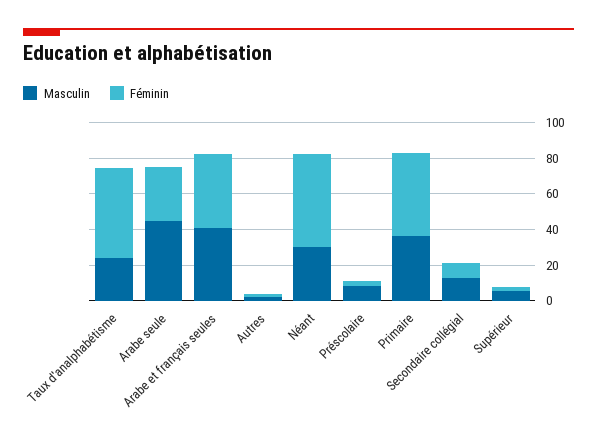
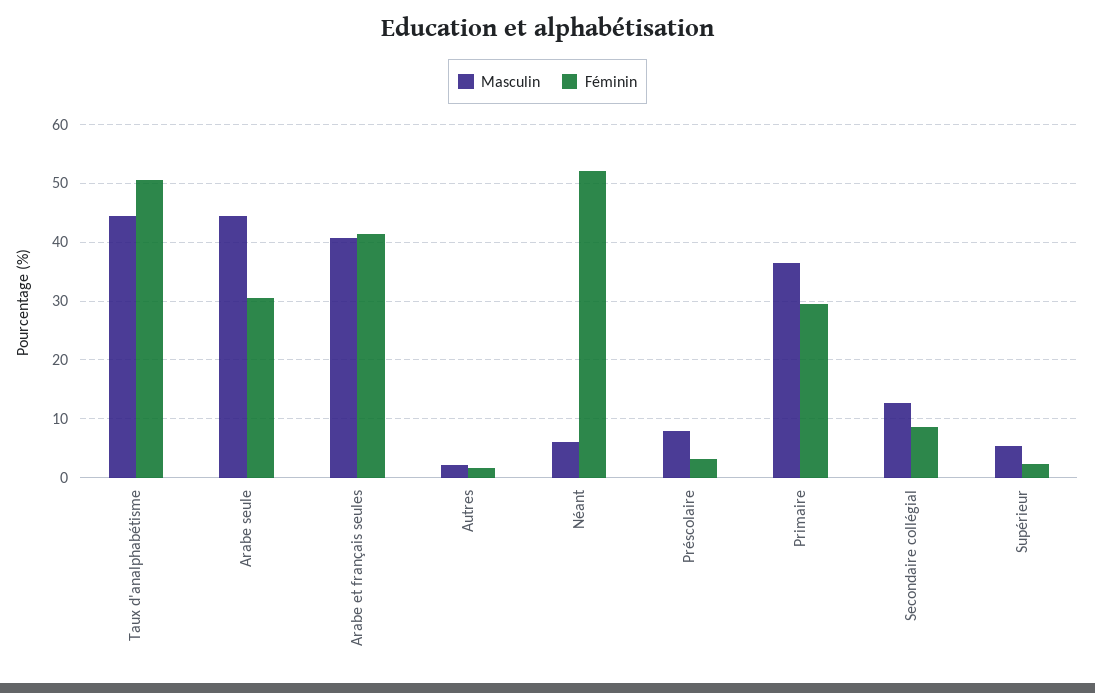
Masculin, Taux d'analphabétisme: 25 -> 44
Masculin, Néant: 30 -> 6
Féminin, Primaire: 45 -> 30

